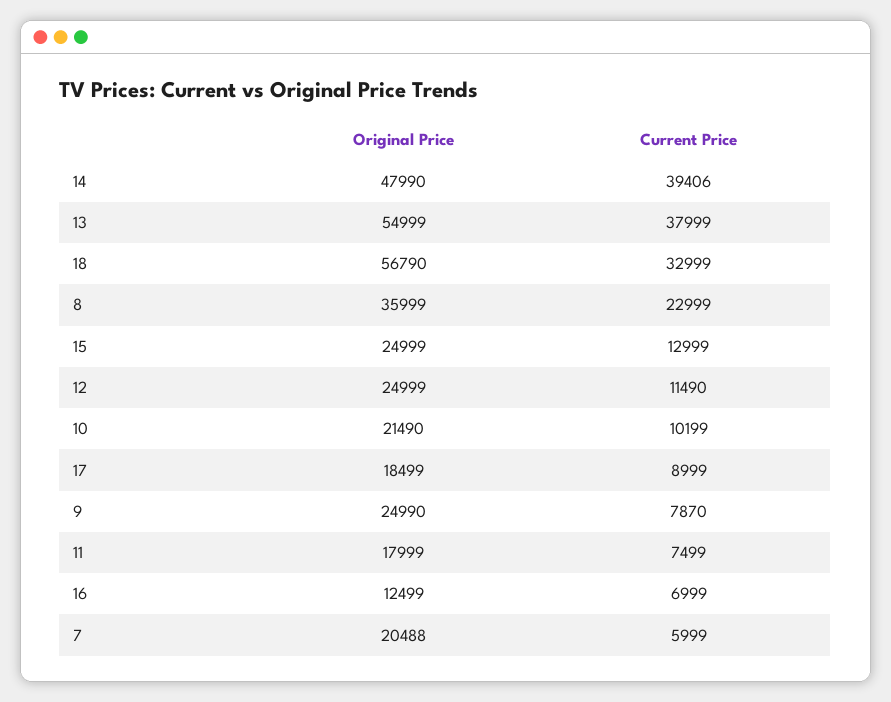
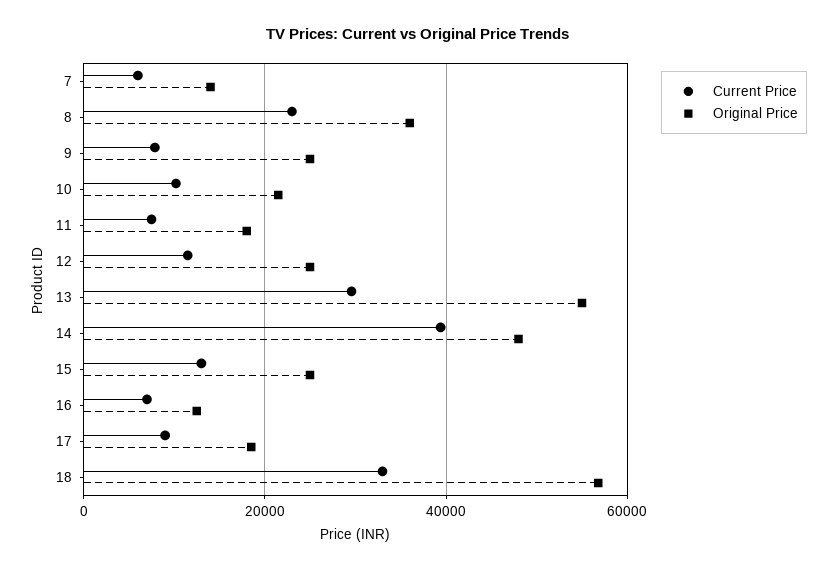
Current Price, 13: 37999 -> 30000
Original Price, 7: 20488 -> 14000

